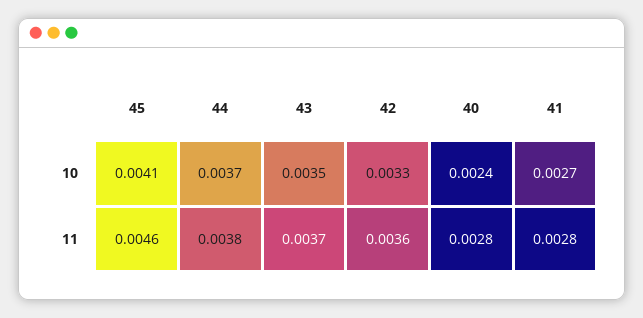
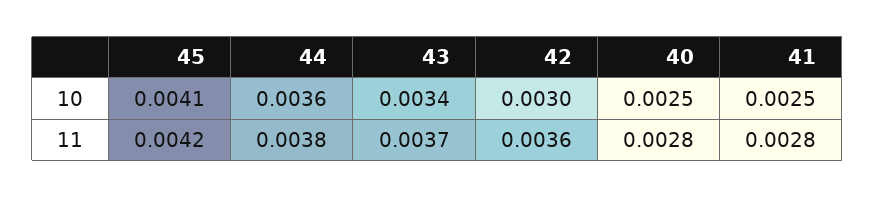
44, 10: 0.0037 -> 0.0036
43, 10: 0.0035 -> 0.0034
42, 10: 0.0033 -> 0.003
40, 10: 0.0024 -> 0.0025
41, 10: 0.0027 -> 0.0025
45, 11: 0.0046 -> 0.0042

